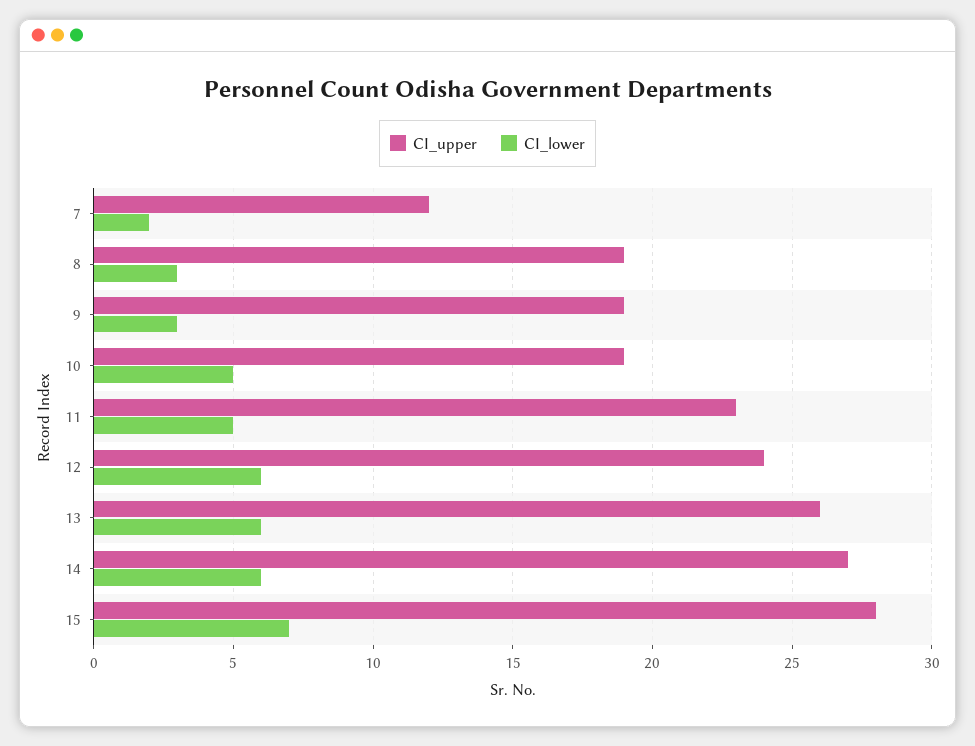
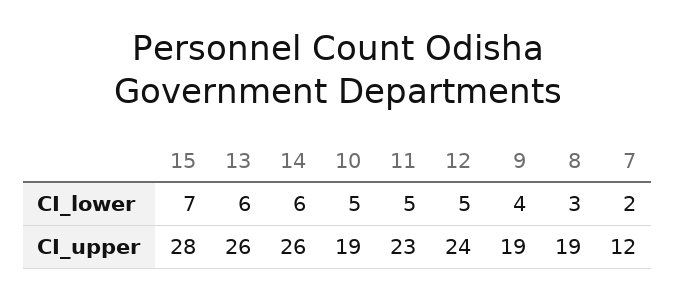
CI_lower, 9: 3 -> 4
CI_lower, 12: 6 -> 5
CI_upper, 14: 27 -> 26

